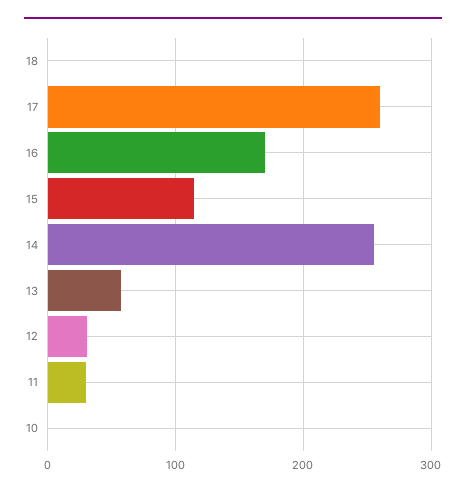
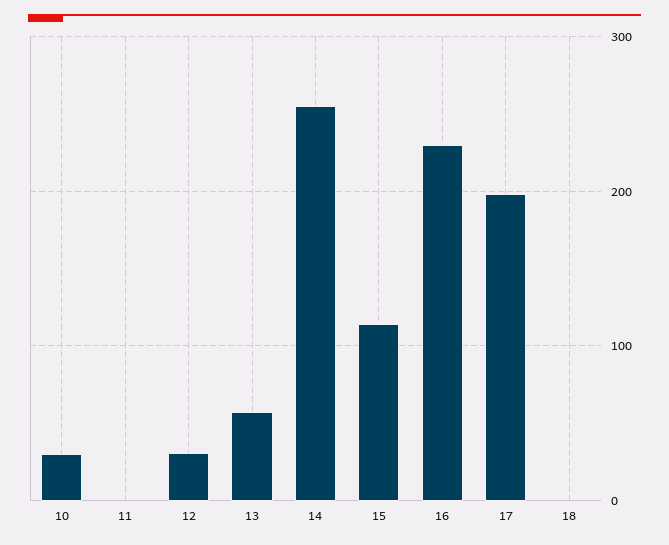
17: 260 -> 200
16: 170 -> 230
11: 30 -> 0
10: 0 -> 30

